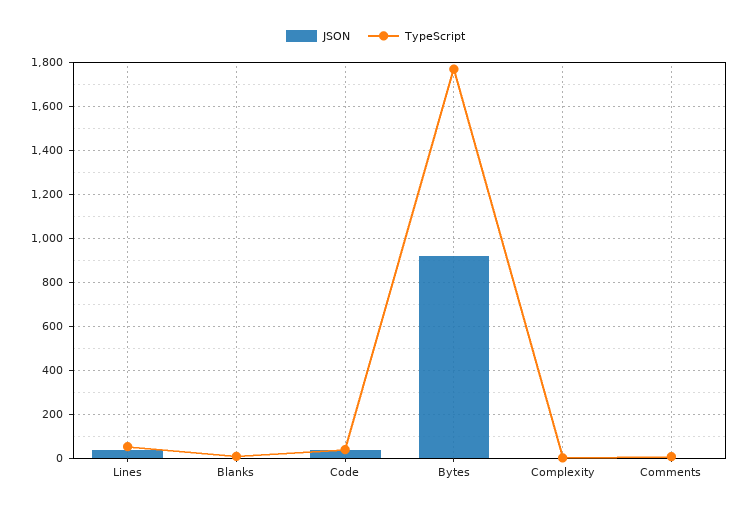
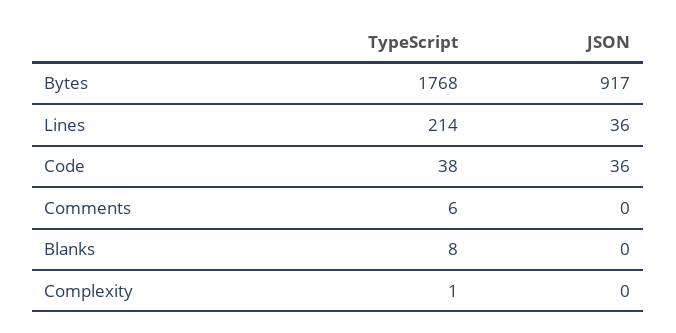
TypeScript, Lines: 50 -> 214

